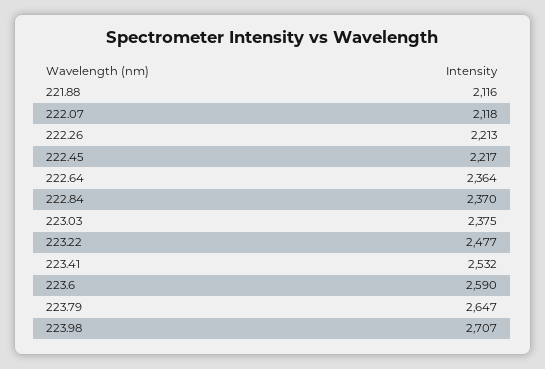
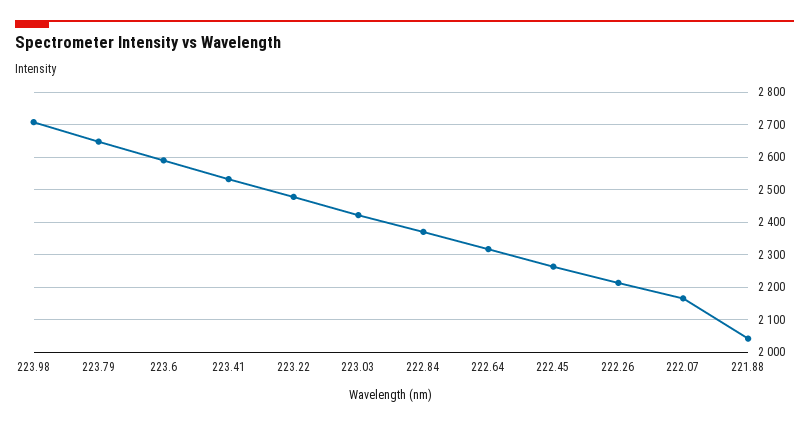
221.88: 2116 -> 2040
222.07: 2118 -> 2160
222.45: 2217 -> 2260
222.64: 2364 -> 2320
223.03: 2375 -> 2420

